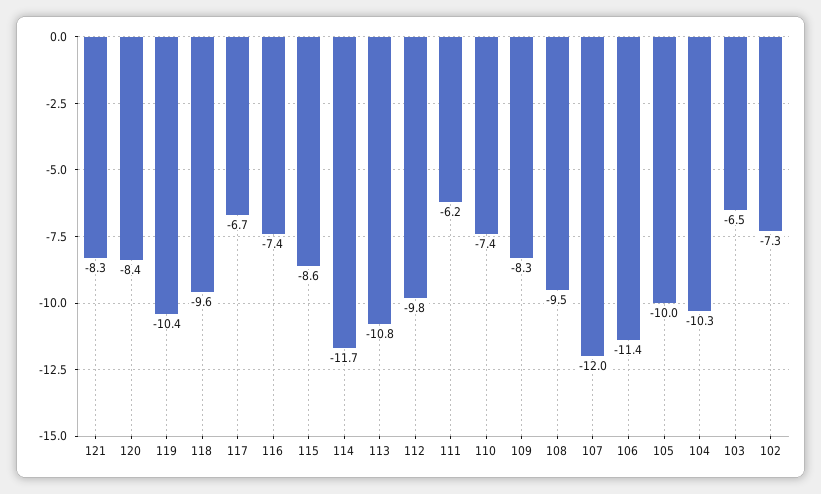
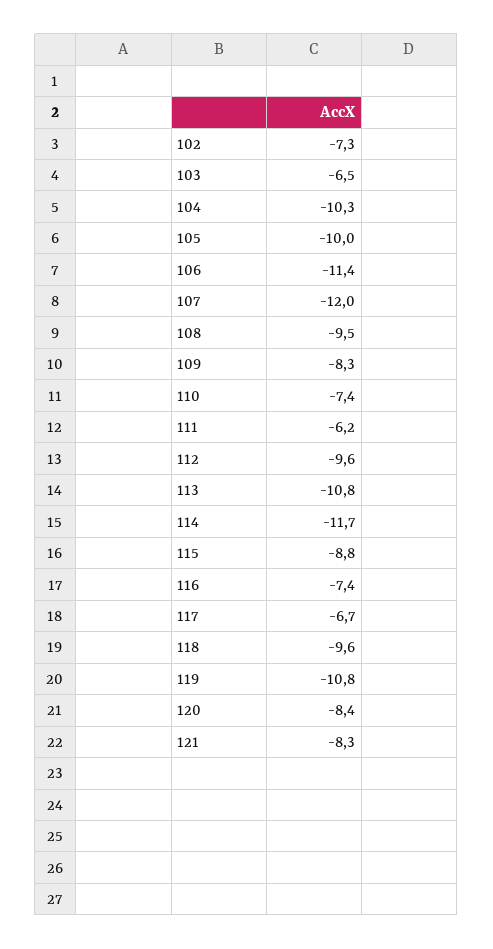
119: -10.4 -> -10.8
115: -8.6 -> -8.8
112: -9.8 -> -9.6

